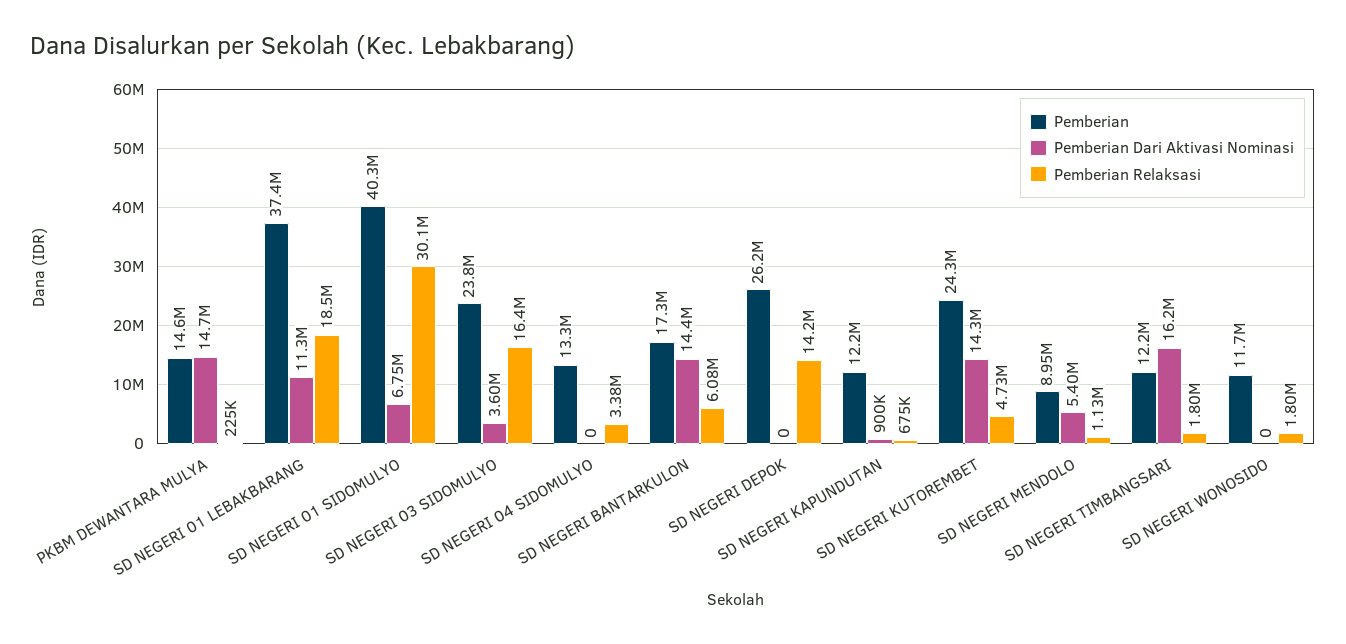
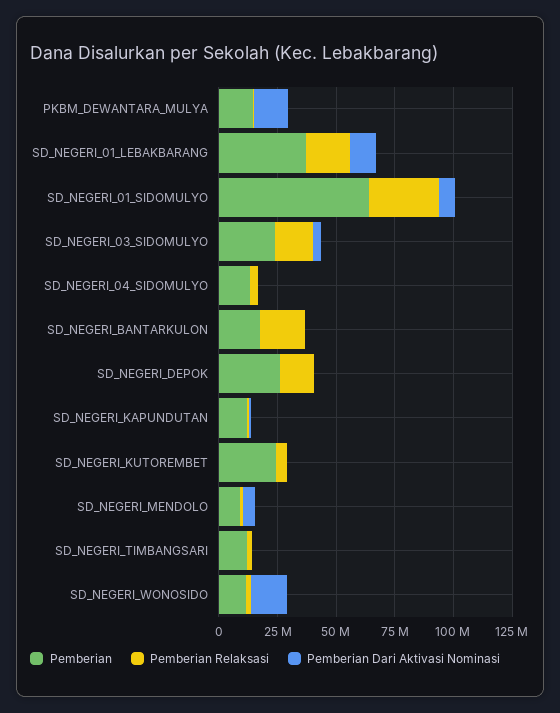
Pemberian, SD NEGERI 01 SIDOMULYO: 40300000 -> 65000000
Pemberian Dari Aktivasi Nominasi, SD NEGERI BANTARKULON: 14400000 -> 0
Pemberian Relaksasi, SD NEGERI BANTARKULON: 6080000 -> 20000000
Pemberian Dari Aktivasi Nominasi, SD NEGERI KUTOREMBET: 14300000 -> 0
Pemberian Dari Aktivasi Nominasi, SD NEGERI TIMBANGSARI: 16200000 -> 0
Pemberian Dari Aktivasi Nominasi, SD NEGERI WONOSIDO: 0 -> 15000000

